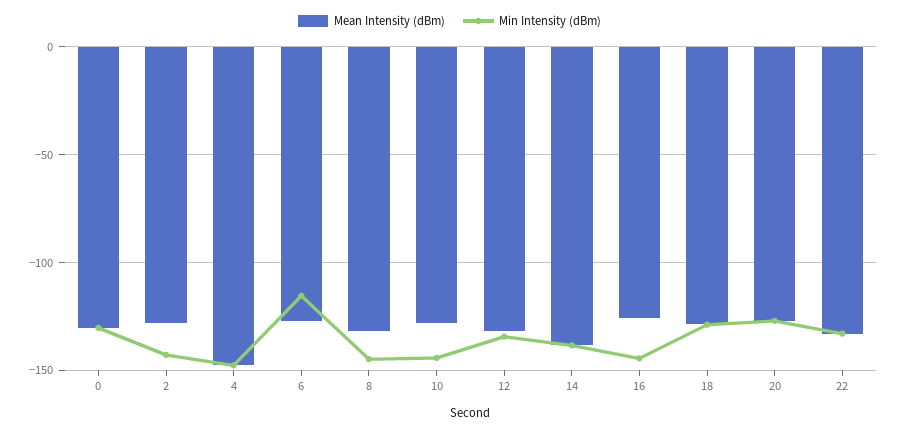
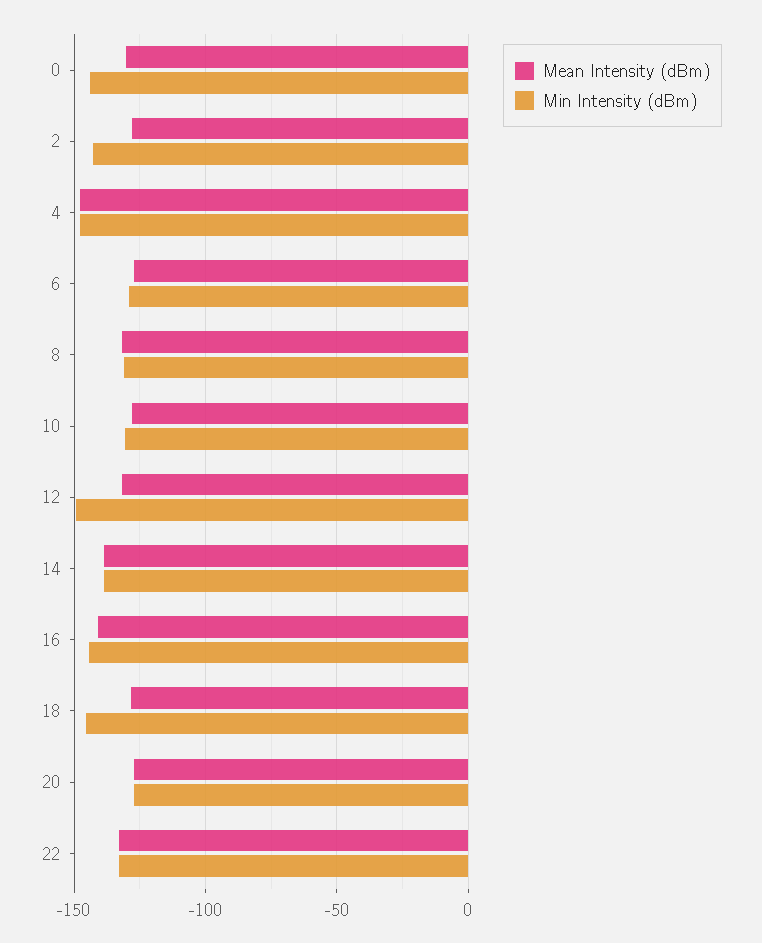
Min Intensity (dBm), 0: -130 -> -145
Min Intensity (dBm), 6: -115 -> -130
Min Intensity (dBm), 8: -145 -> -130
Min Intensity (dBm), 10: -145 -> -130
Min Intensity (dBm), 12: -135 -> -150
Mean Intensity (dBm), 16: -125 -> -140
Min Intensity (dBm), 18: -130 -> -145

